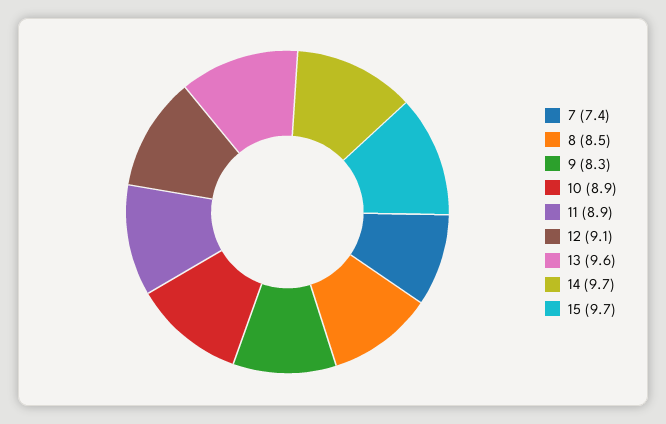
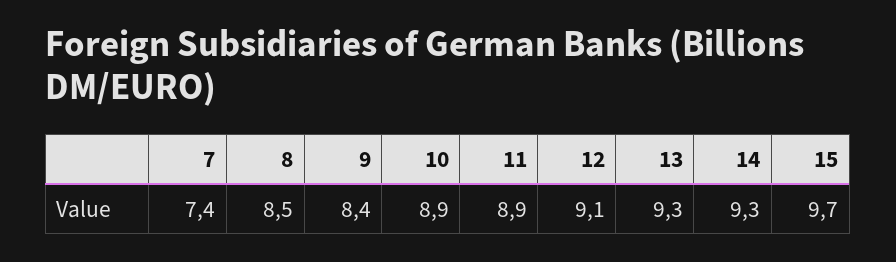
9: 8.3 -> 8.4
13: 9.6 -> 9.3
14: 9.7 -> 9.3

